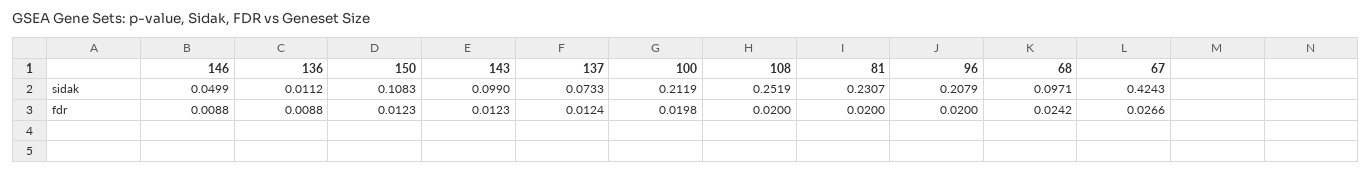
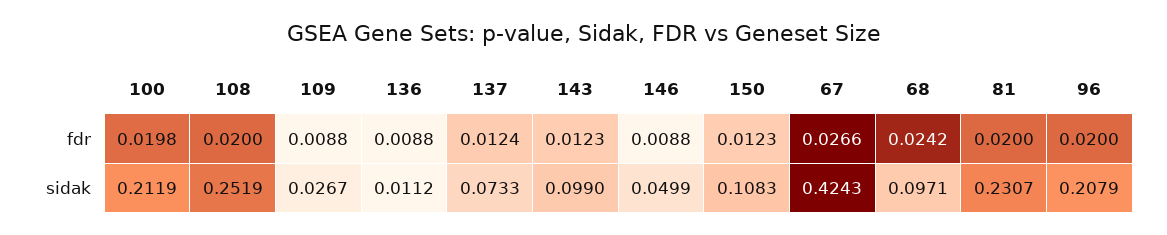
109, fdr: none -> 0.0088
109, sidak: none -> 0.0267

